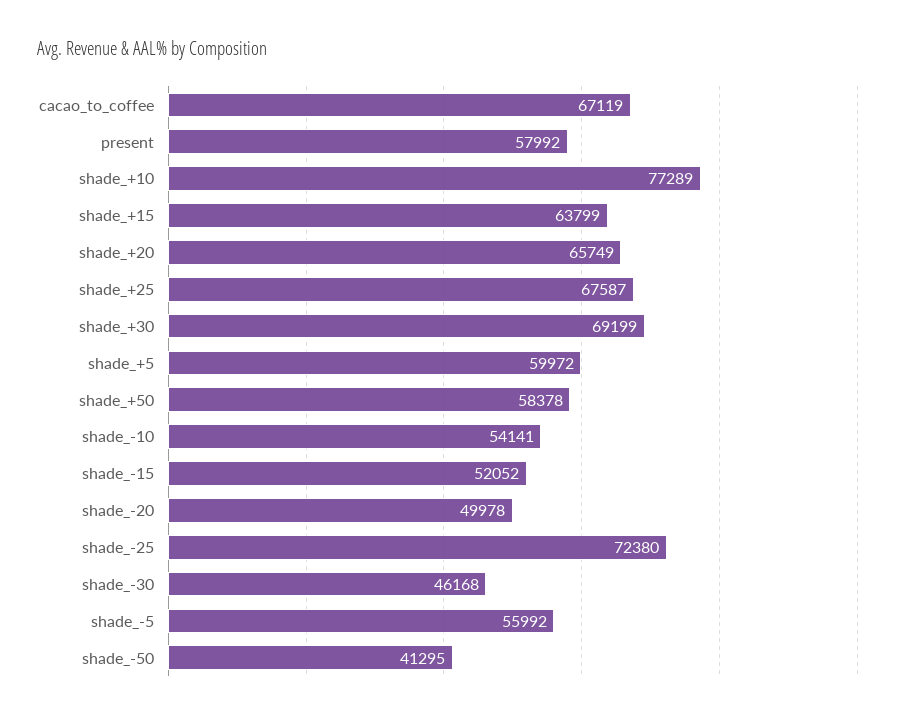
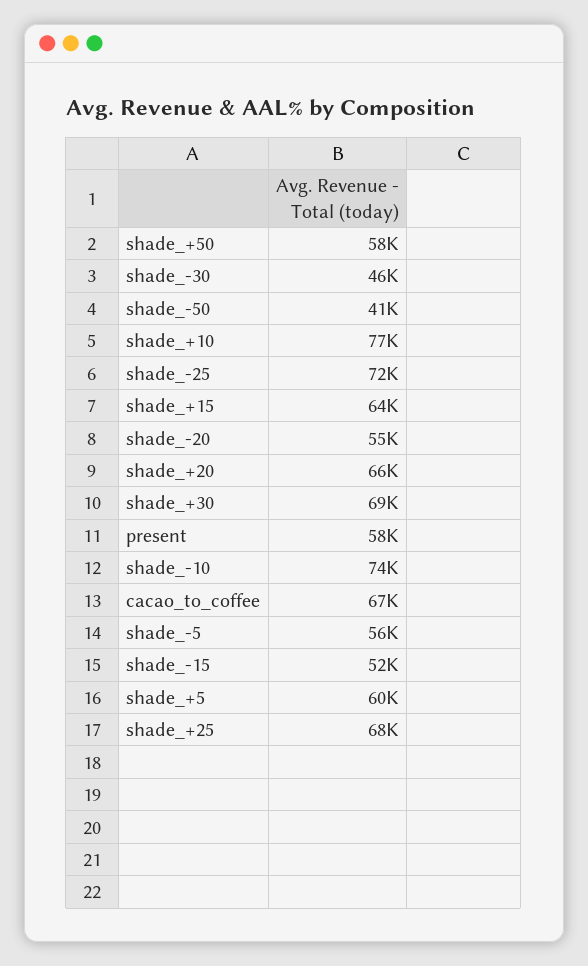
shade_-10: 54141 -> 74000
shade_-20: 49978 -> 55000

